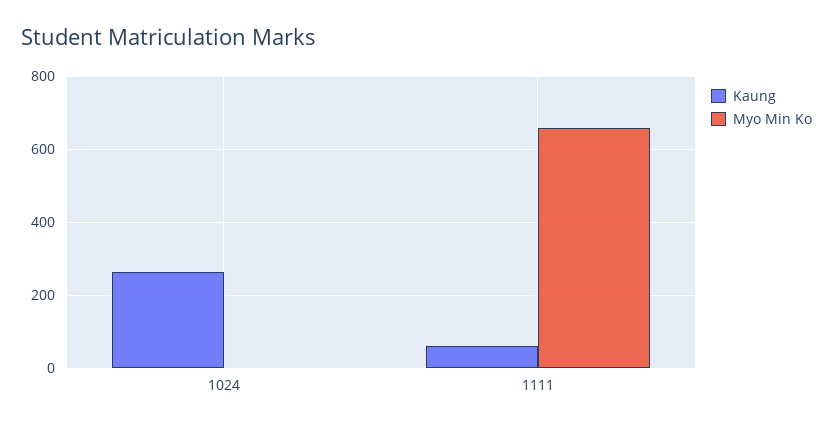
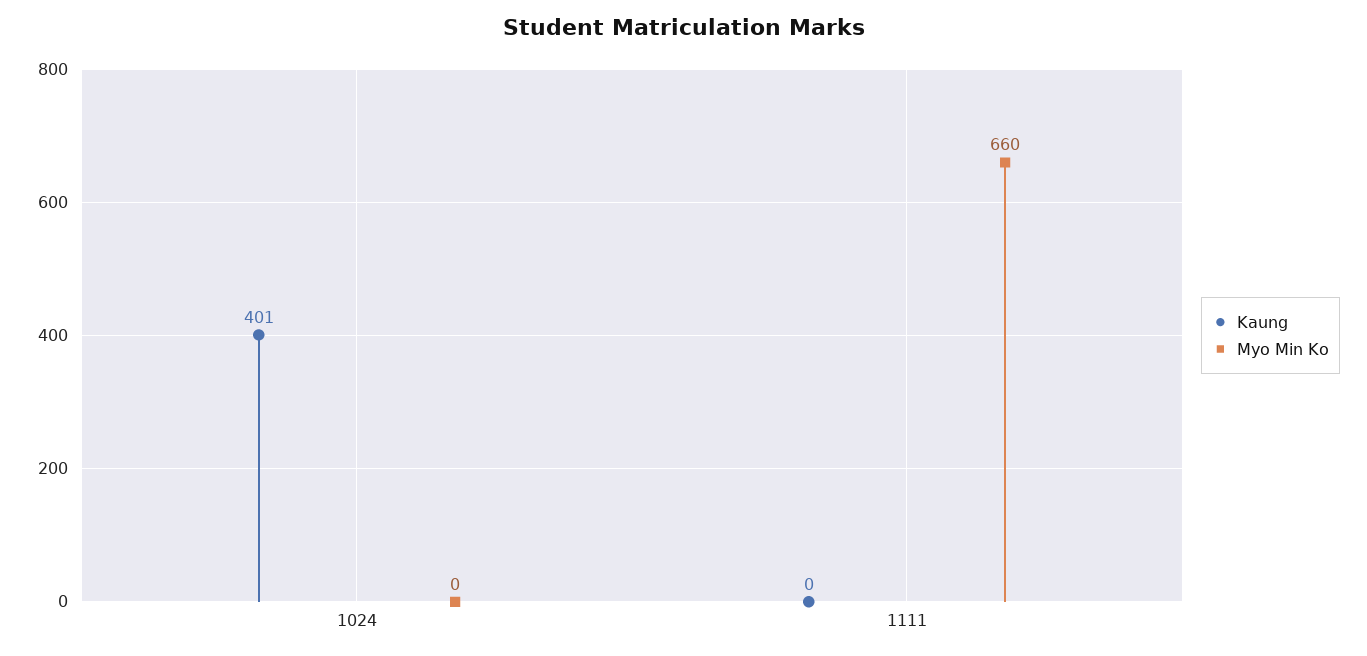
Kaung, 1024: 260 -> 401
Kaung, 1111: 60 -> 0

